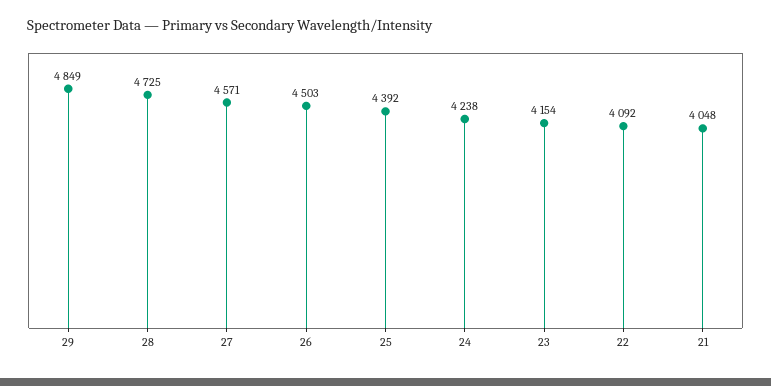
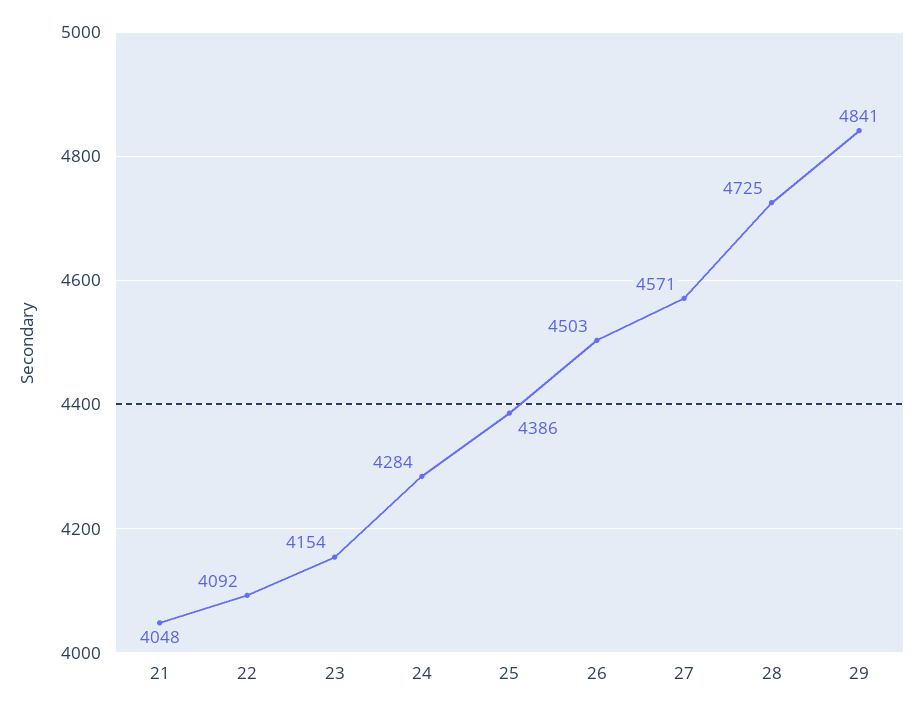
29: 4849 -> 4841
25: 4392 -> 4386
24: 4238 -> 4284

